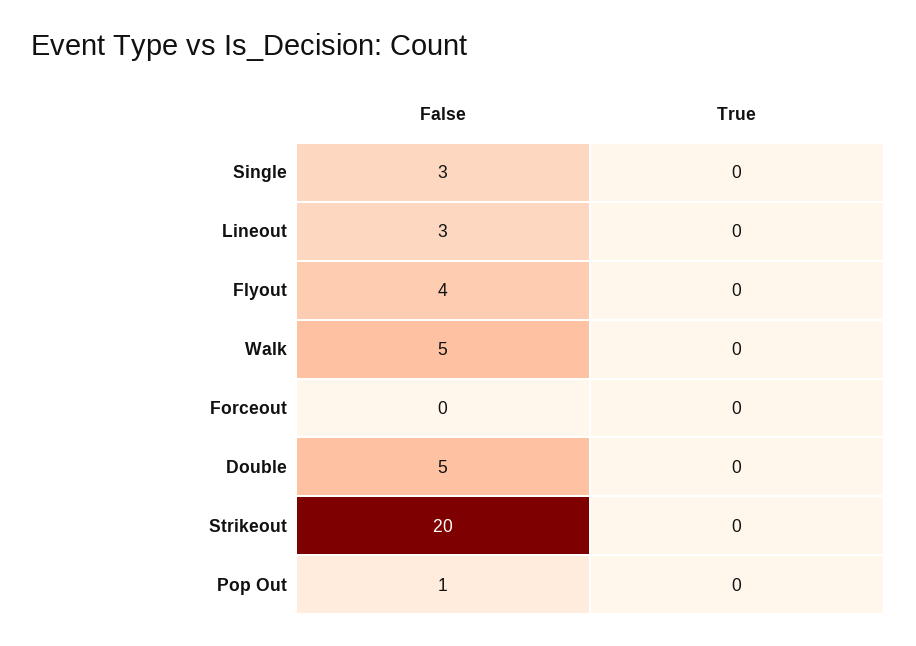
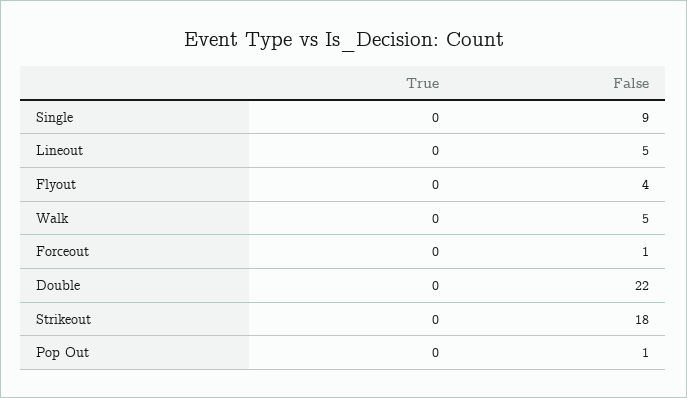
False, Single: 3 -> 9
False, Lineout: 3 -> 5
False, Forceout: 0 -> 1
False, Double: 5 -> 22
False, Strikeout: 20 -> 18

